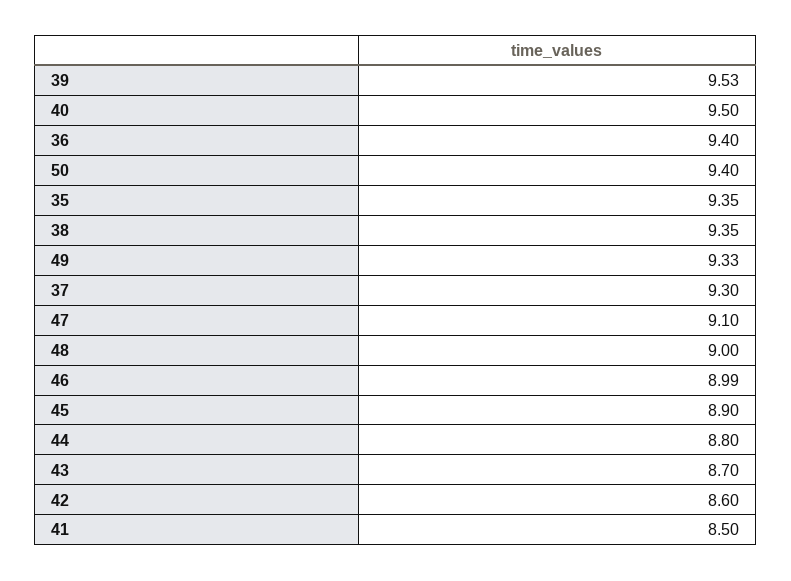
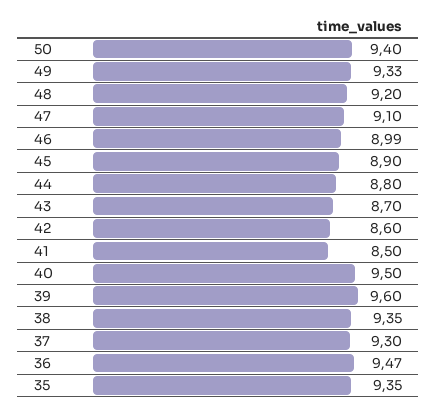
39: 9.53 -> 9.6
36: 9.4 -> 9.47
48: 9 -> 9.2

